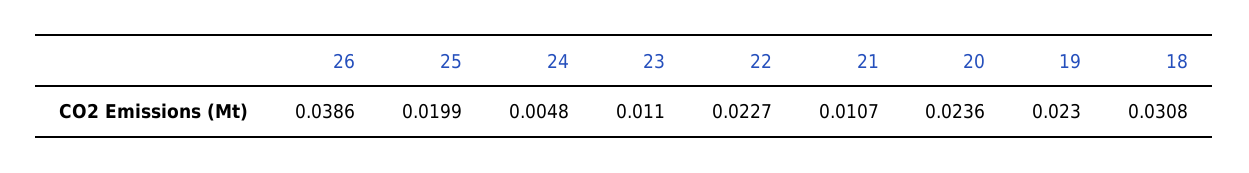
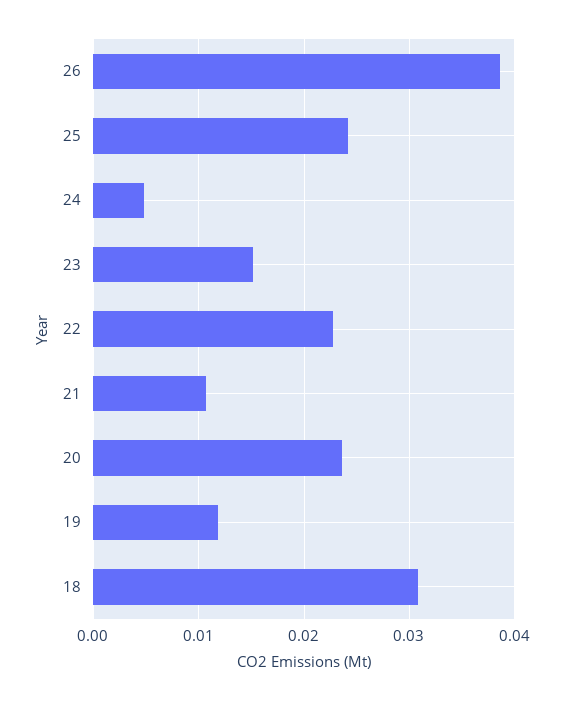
25: 0.0199 -> 0.024
23: 0.011 -> 0.015
19: 0.023 -> 0.012

